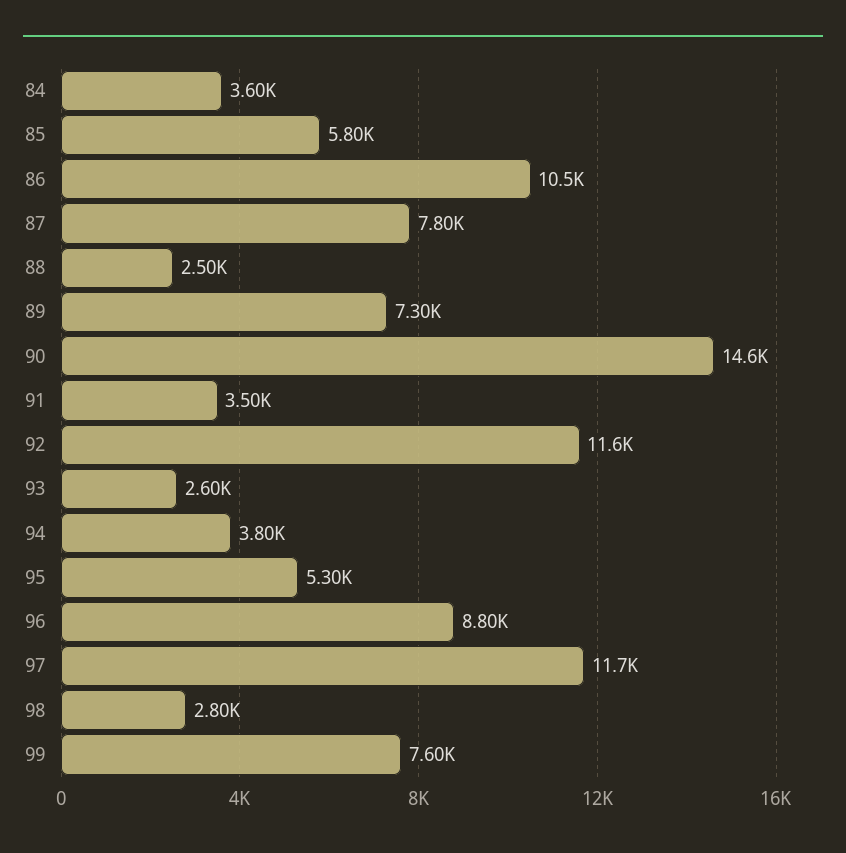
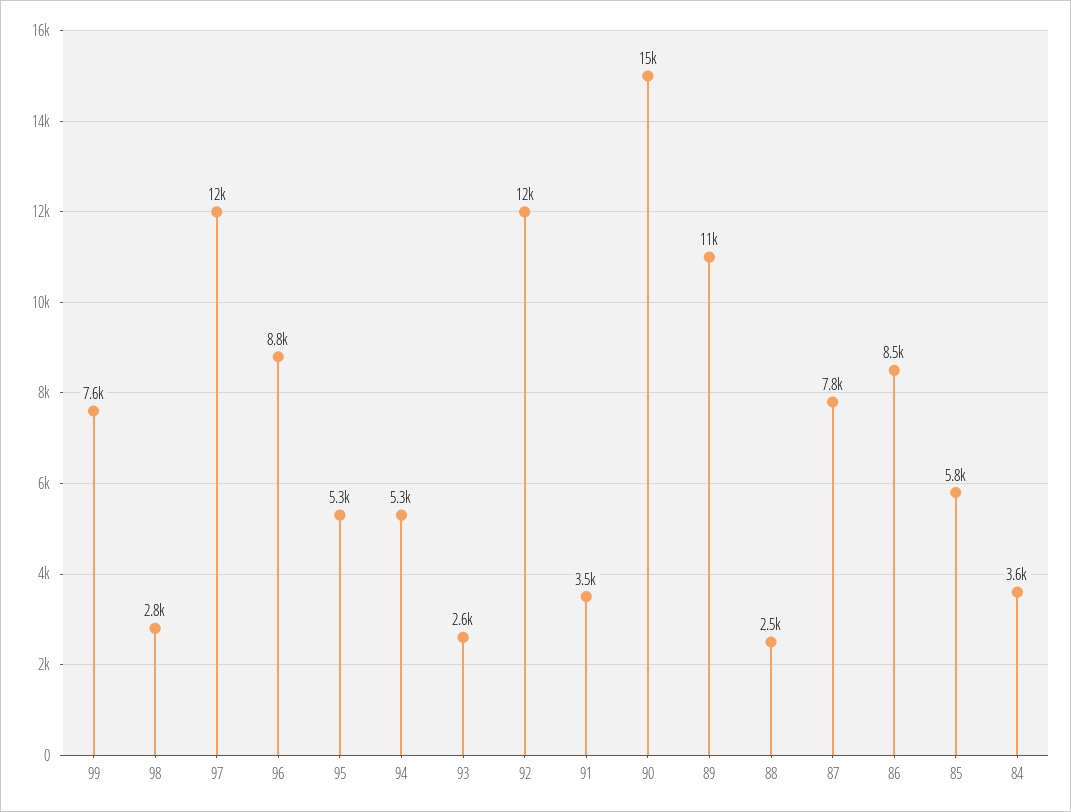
86: 10500 -> 8500
89: 7300 -> 11000
94: 3800 -> 5300

